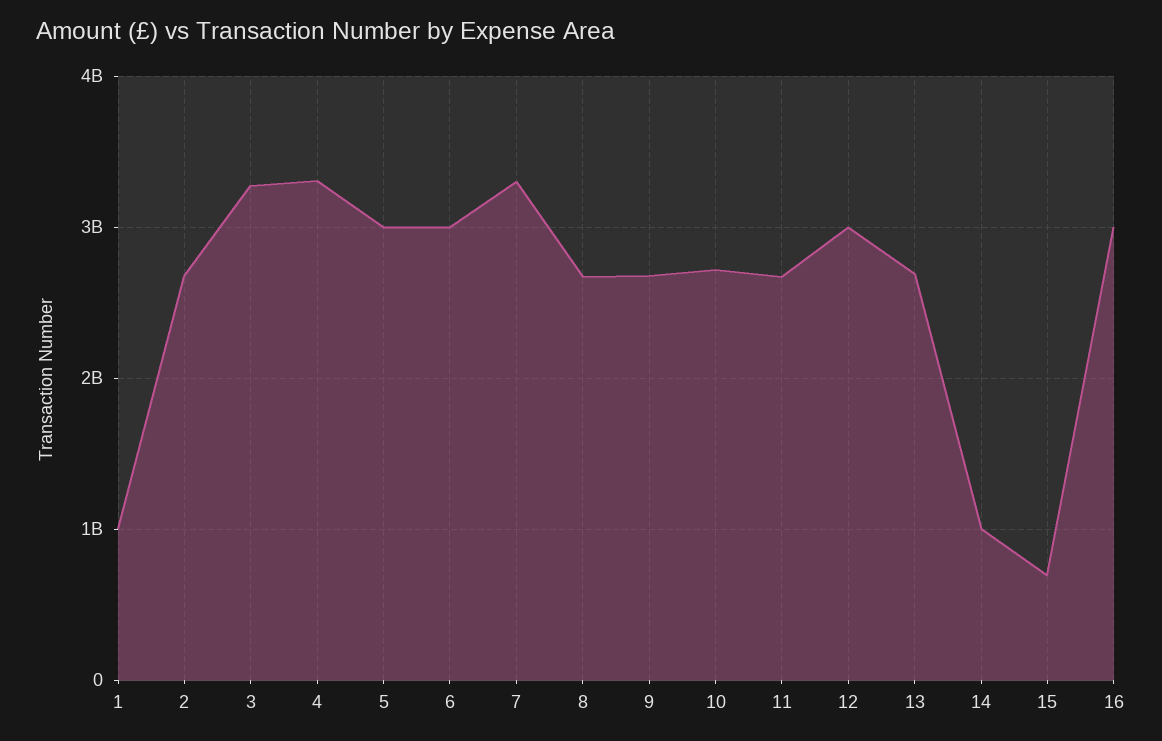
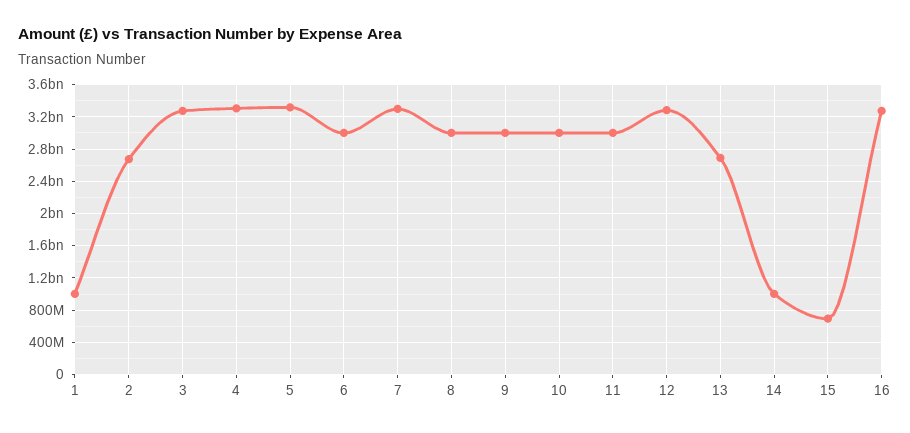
5: 3000000000 -> 3300000000
8: 2700000000 -> 3000000000
9: 2700000000 -> 3000000000
10: 2700000000 -> 3000000000
11: 2700000000 -> 3000000000
12: 3000000000 -> 3300000000
16: 3000000000 -> 3300000000

